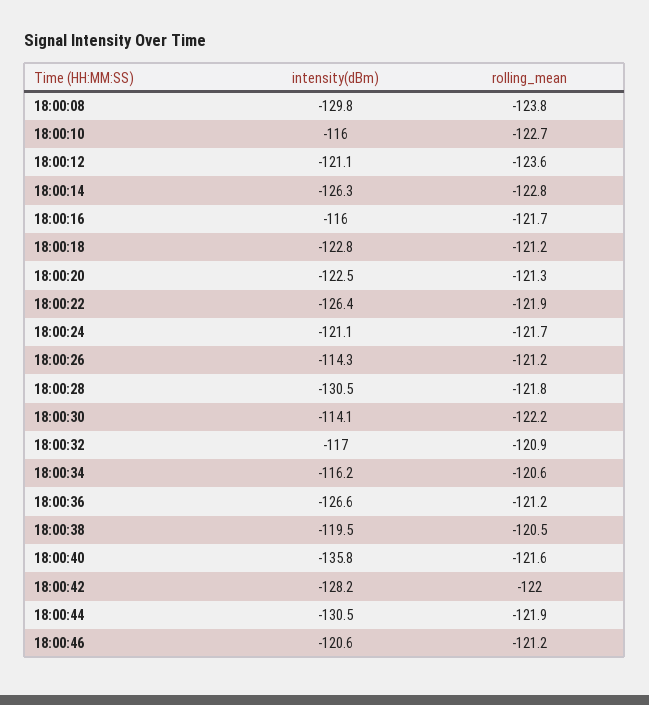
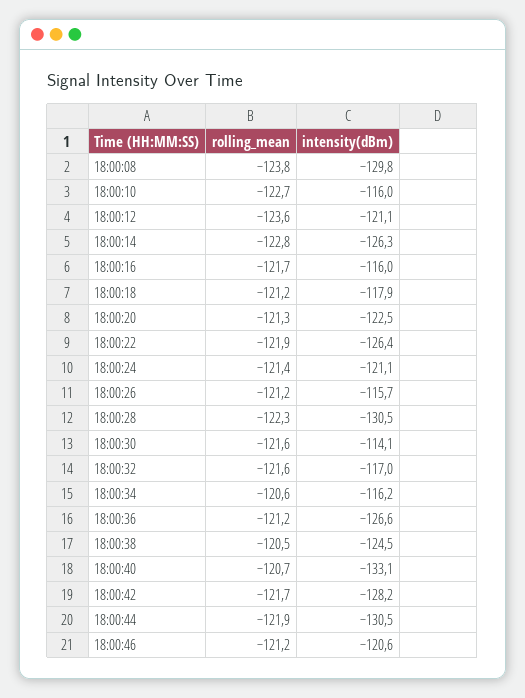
intensity(dBm), 18:00:18: -122.8 -> -117.9
rolling_mean, 18:00:24: -121.7 -> -121.4
intensity(dBm), 18:00:26: -114.3 -> -115.7
rolling_mean, 18:00:28: -121.8 -> -122.3
rolling_mean, 18:00:30: -122.2 -> -121.6
rolling_mean, 18:00:32: -120.9 -> -121.6
intensity(dBm), 18:00:38: -119.5 -> -124.5
intensity(dBm), 18:00:40: -135.8 -> -133.1
rolling_mean, 18:00:40: -121.6 -> -120.7
rolling_mean, 18:00:42: -122 -> -121.7

